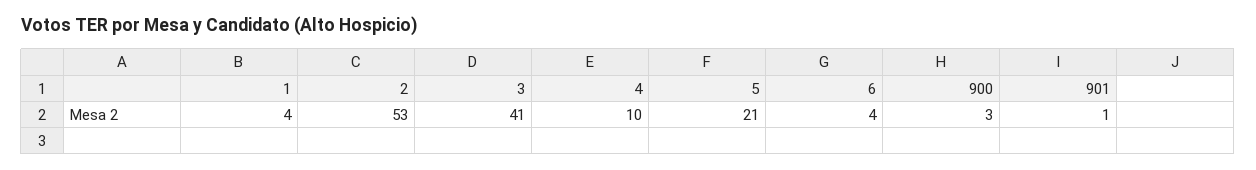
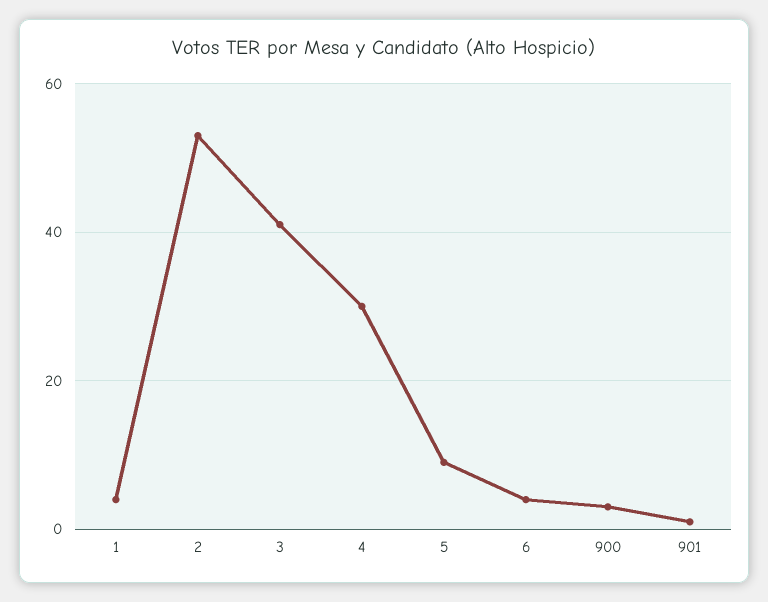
4: 10 -> 30
5: 21 -> 10

